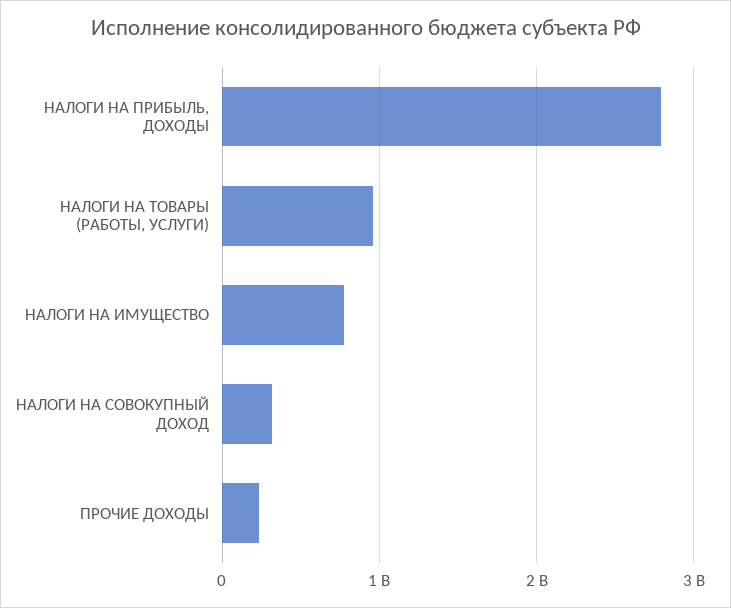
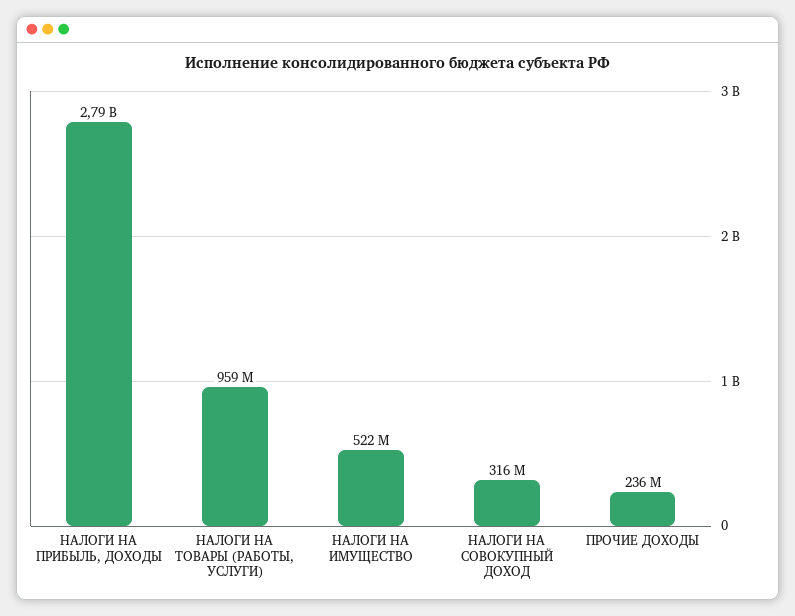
НАЛОГИ НА ИМУЩЕСТВО: 800000000 -> 522000000

